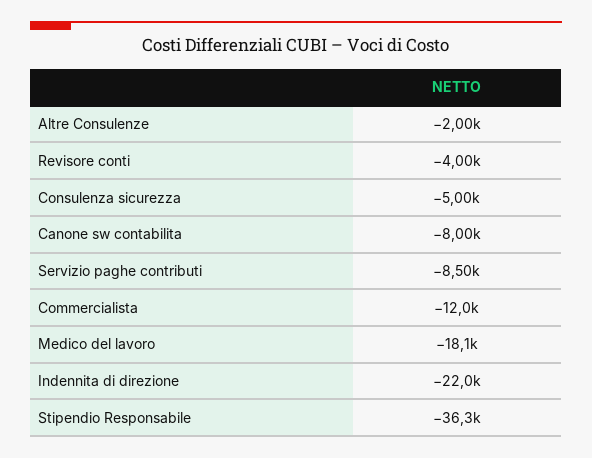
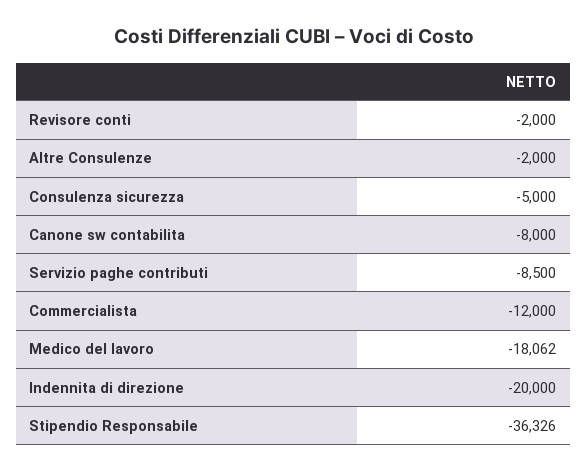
Revisore conti: -4000 -> -2000
Indennita di direzione: -22000 -> -20000

